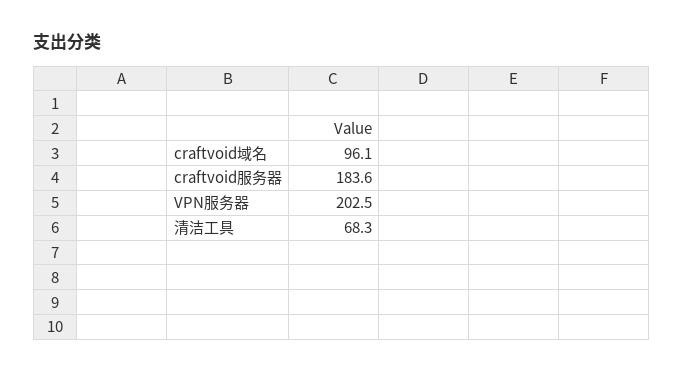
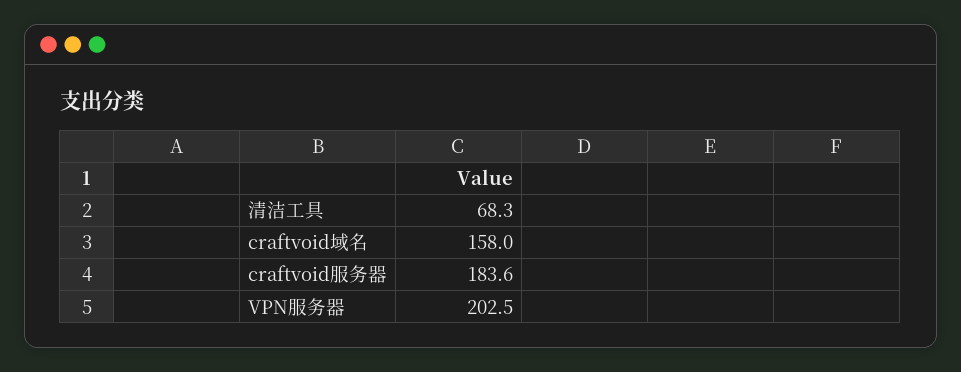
craftvoid域名: 96.1 -> 158

